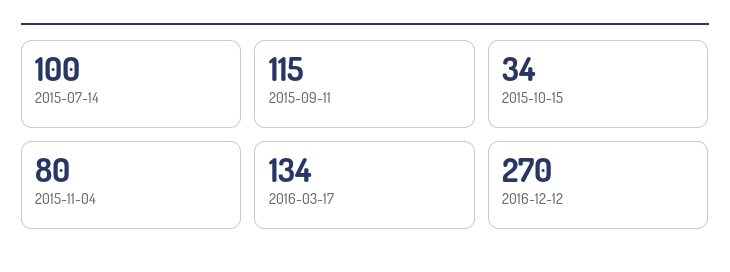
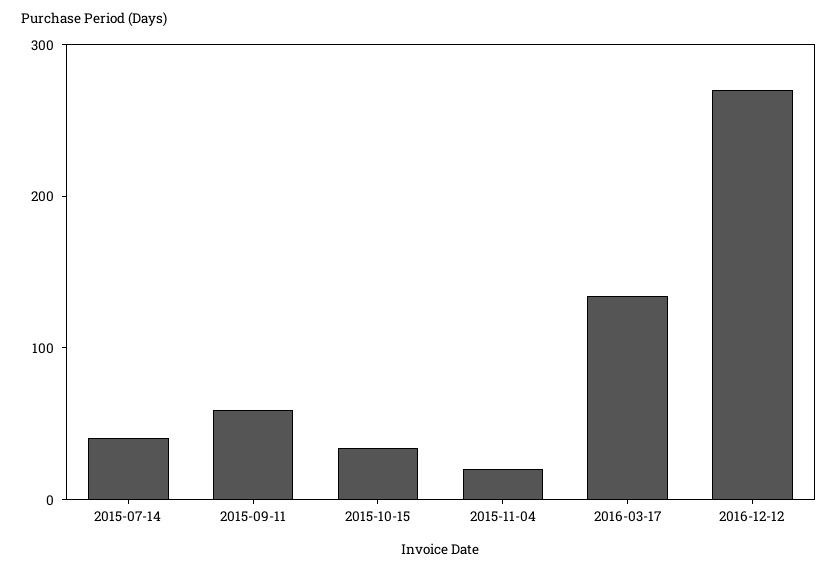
2015-07-14: 100 -> 40
2015-09-11: 115 -> 60
2015-11-04: 80 -> 20

